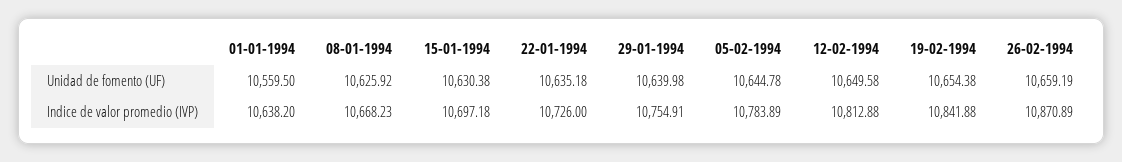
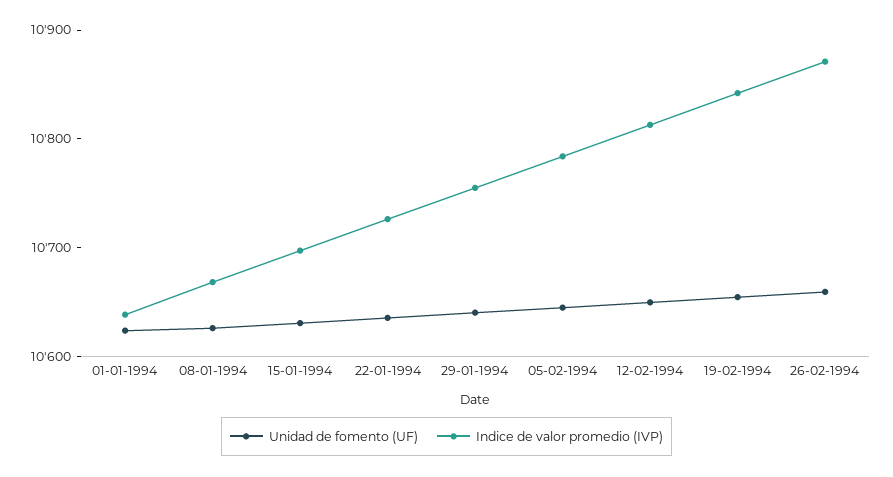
Unidad de fomento (UF), 01-01-1994: 10559.5 -> 10620

